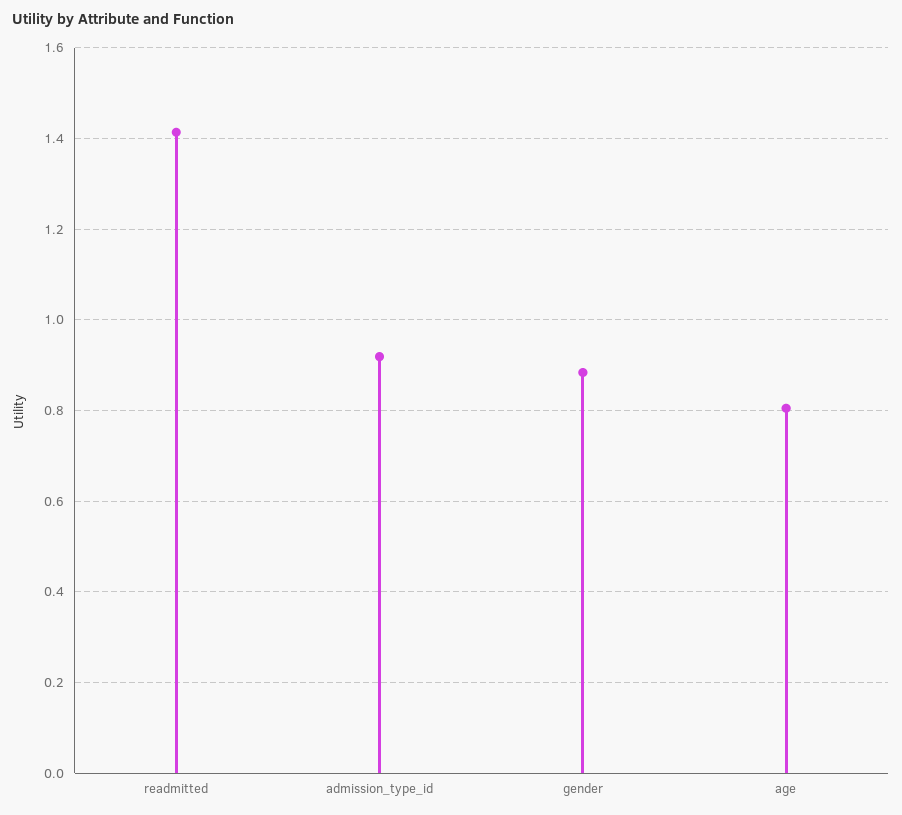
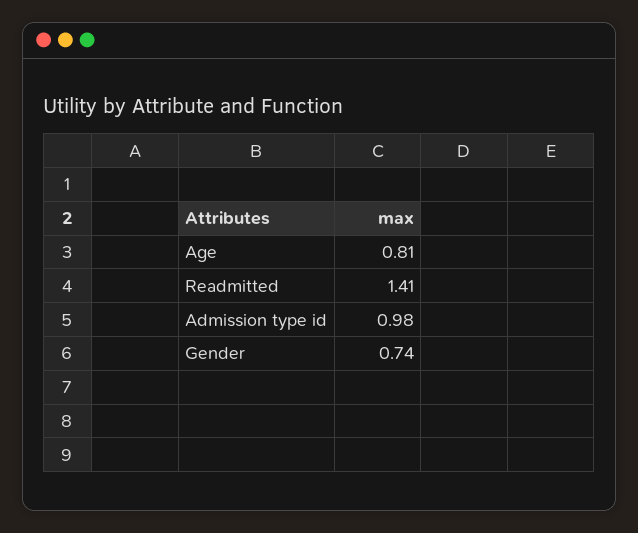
admission_type_id: 0.92 -> 0.98
gender: 0.88 -> 0.74

